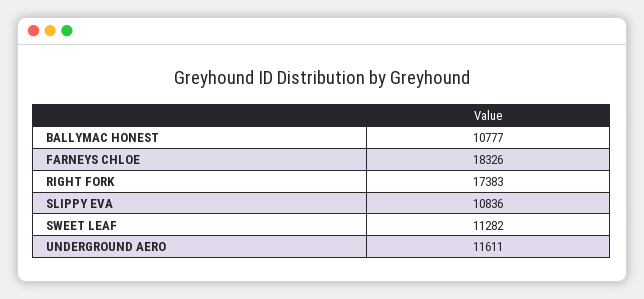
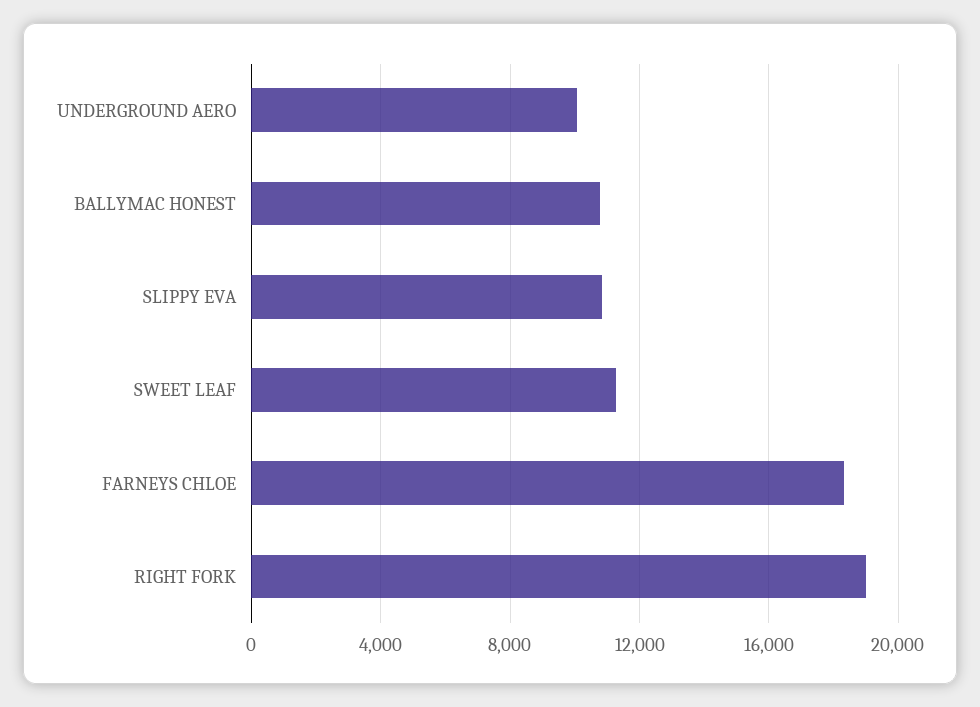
RIGHT FORK: 17383 -> 19000
UNDERGROUND AERO: 11611 -> 10000

